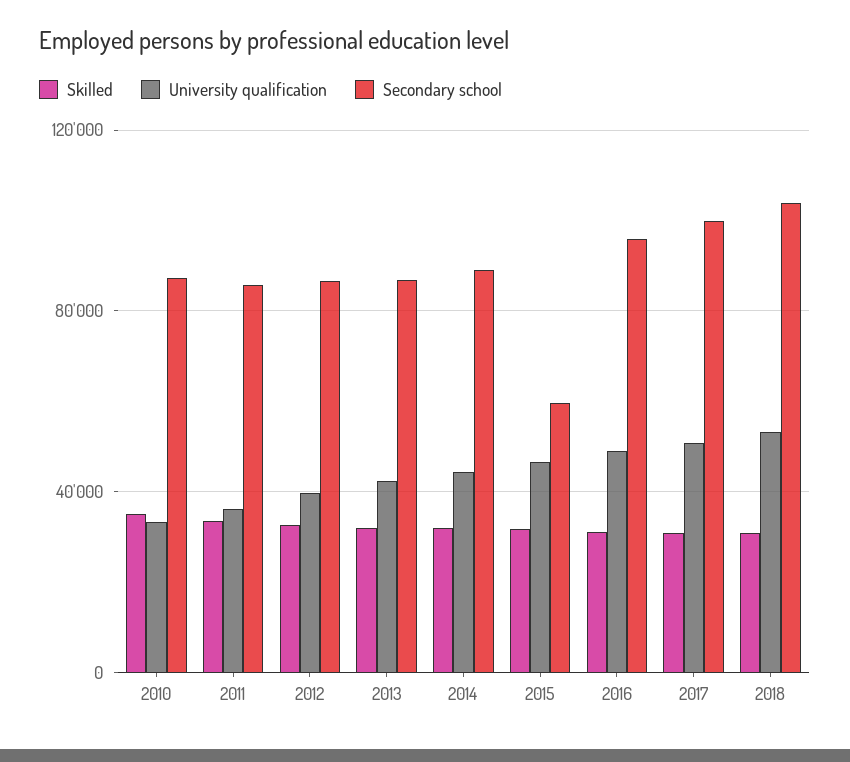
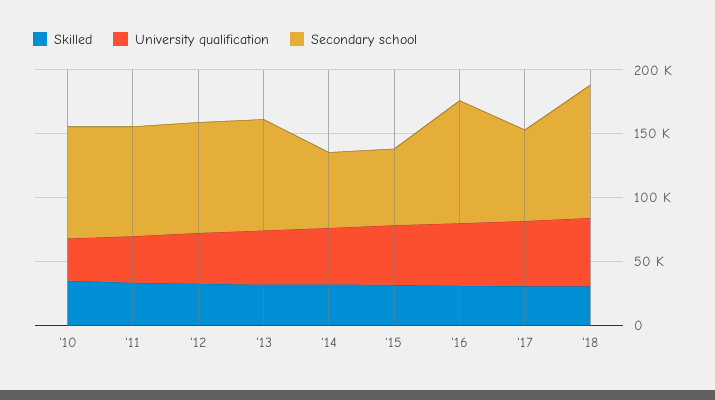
Secondary school, 2014: 90000 -> 60000
Secondary school, 2017: 100000 -> 70000

